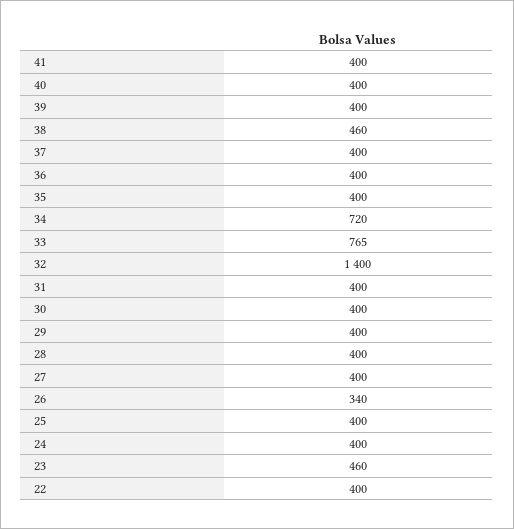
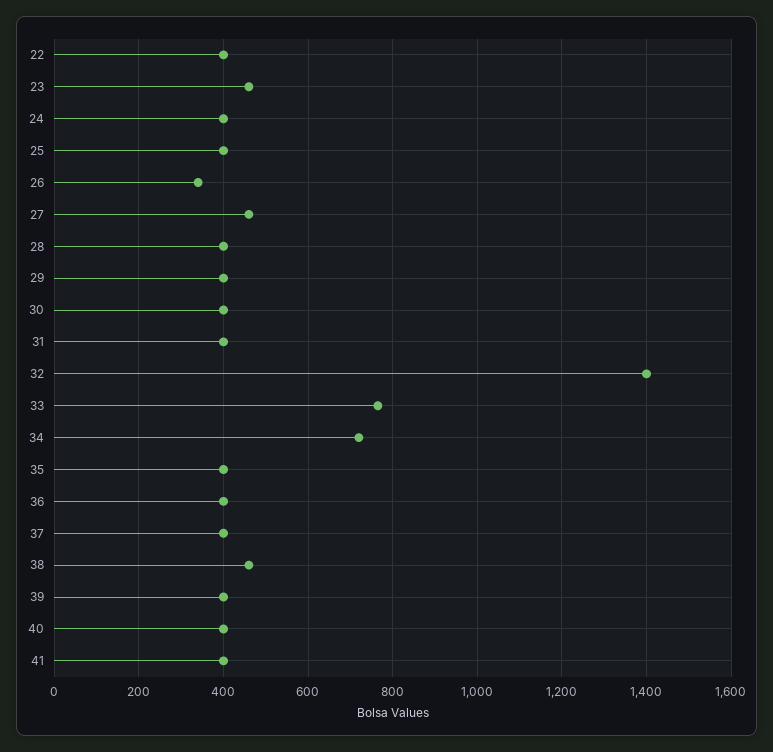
27: 400 -> 460

